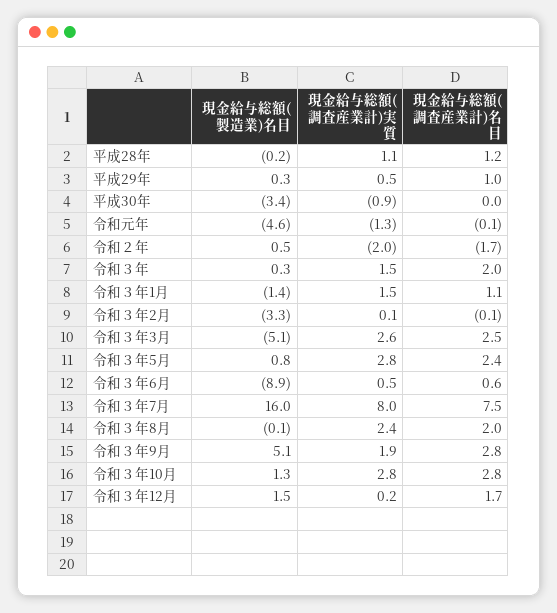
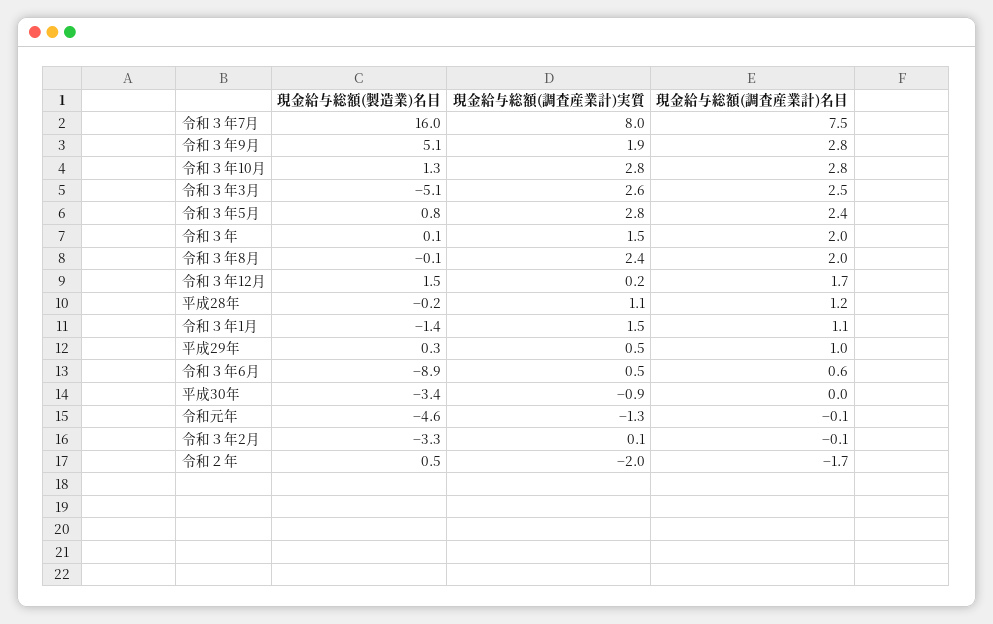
現金給与総額(製造業)名目, 令和３年: 0.3 -> 0.1

